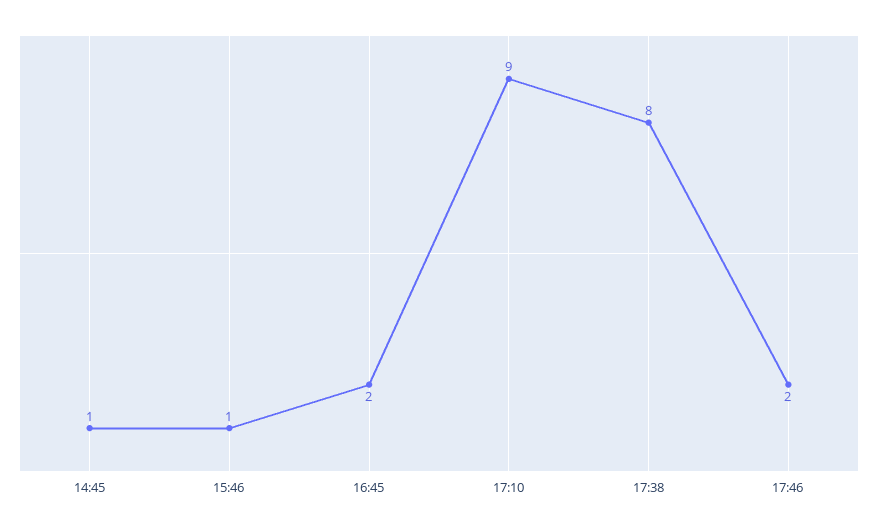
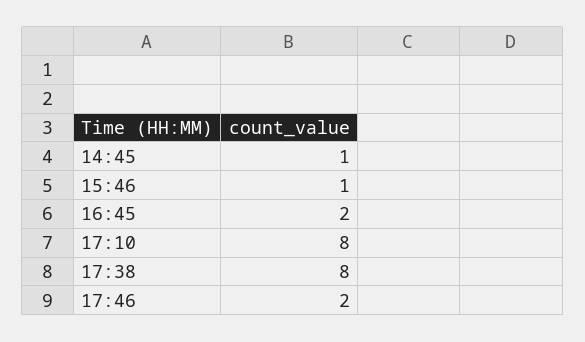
17:10: 9 -> 8

